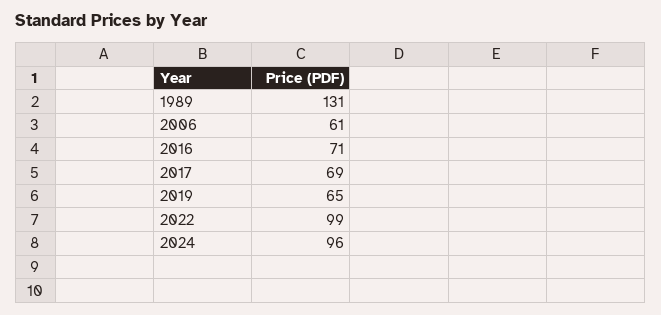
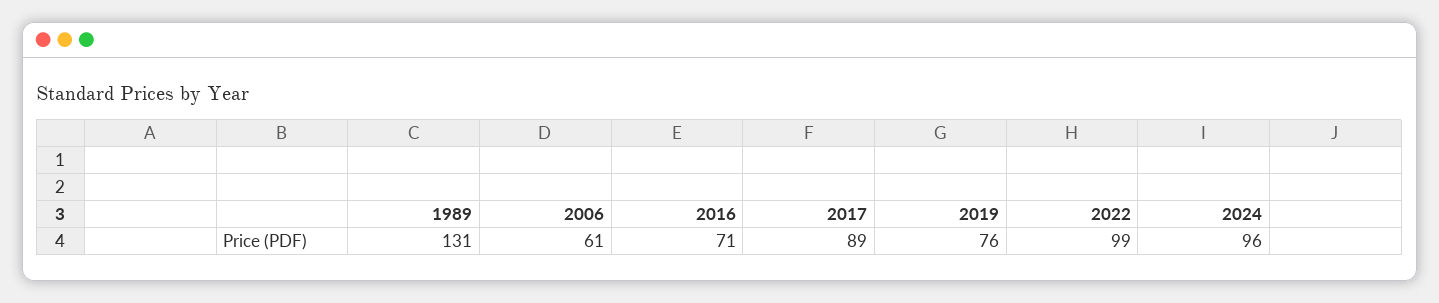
2017: 69 -> 89
2019: 65 -> 76

